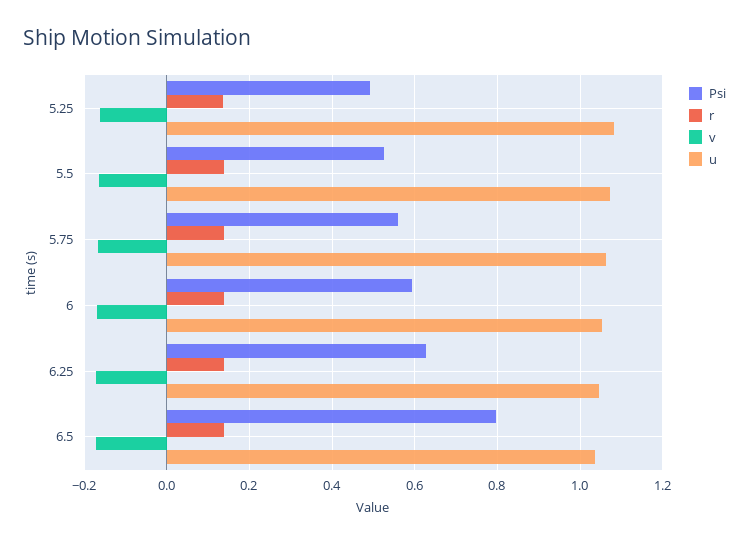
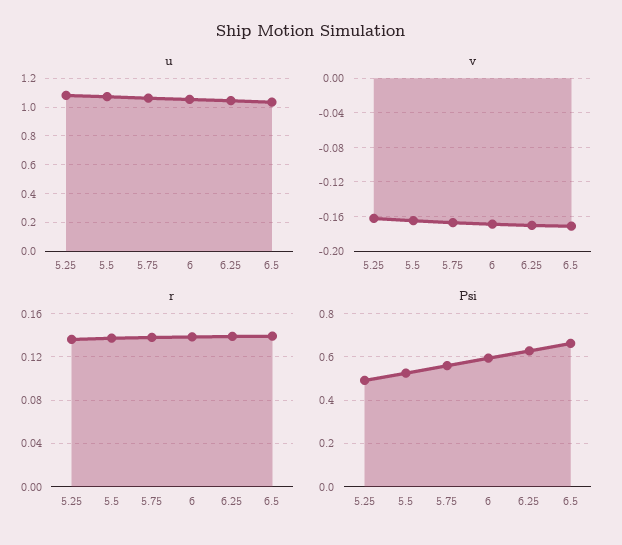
Psi, 6.5: 0.8 -> 0.65

